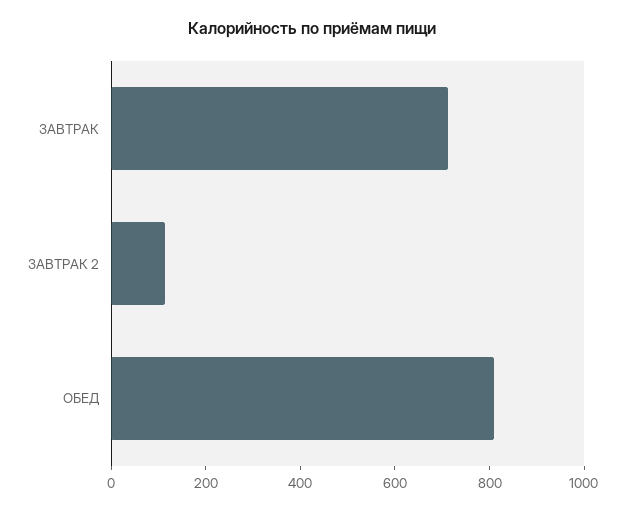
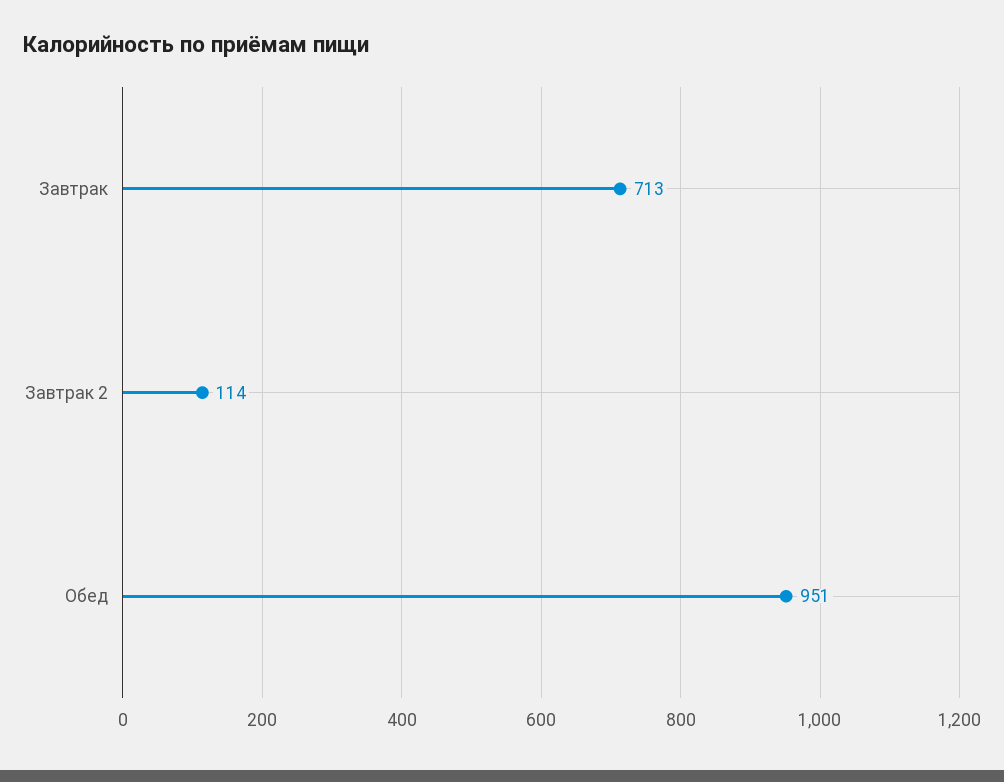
ОБЕД: 800 -> 951

